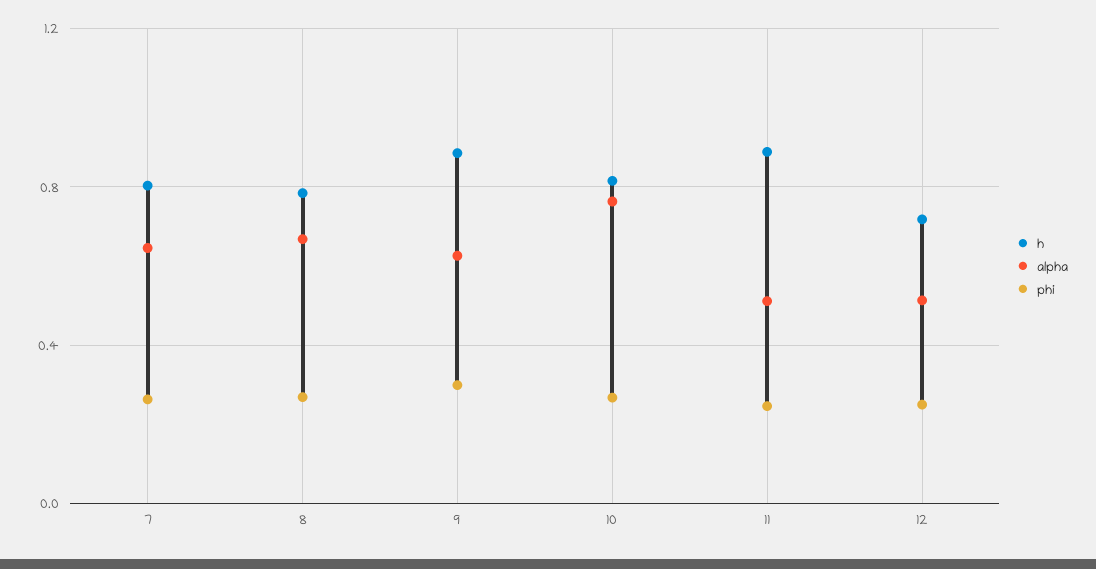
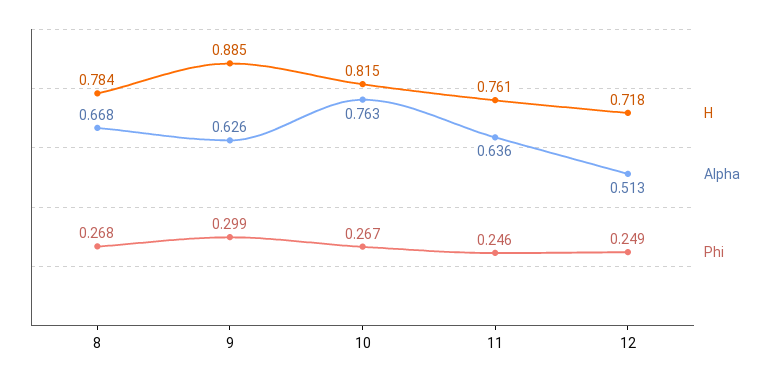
h, 7: 0.8 -> none
alpha, 7: 0.65 -> none
phi, 7: 0.25 -> none
h, 11: 0.9 -> 0.761
alpha, 11: 0.5 -> 0.636

